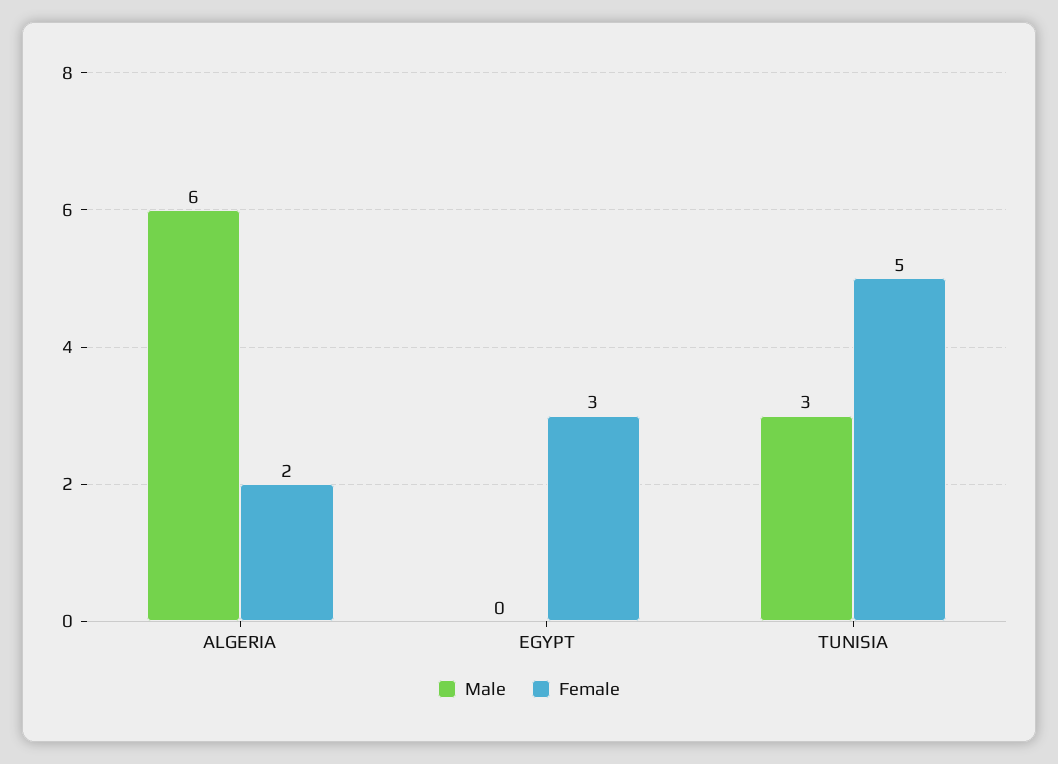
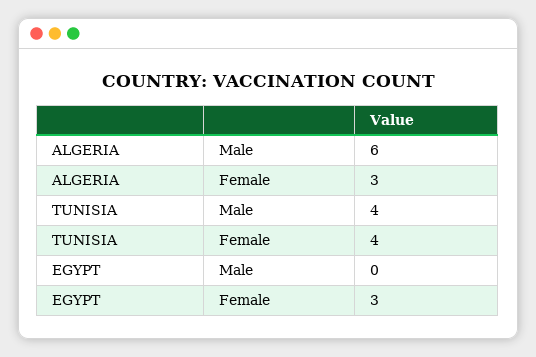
Female, ALGERIA: 2 -> 3
Male, TUNISIA: 3 -> 4
Female, TUNISIA: 5 -> 4

